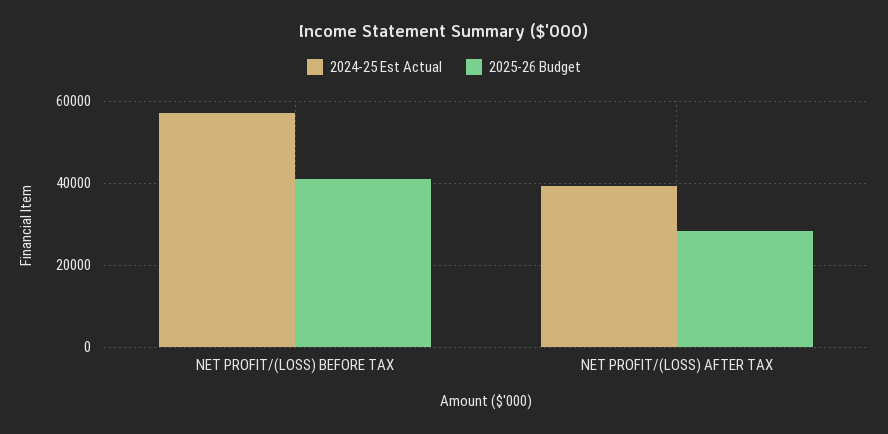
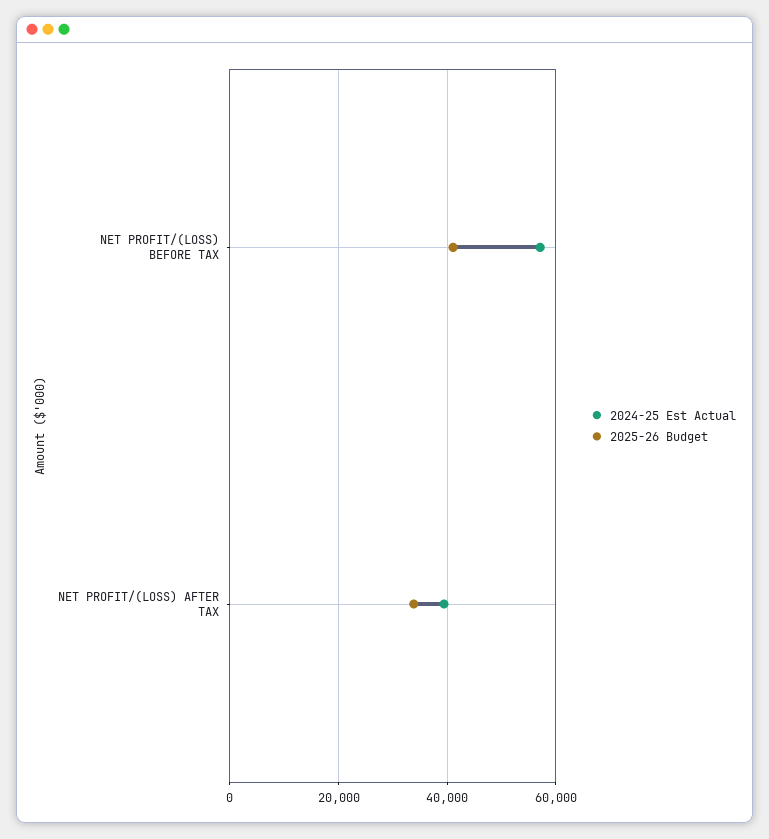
2025-26 Budget, NET PROFIT/(LOSS) AFTER TAX: 28000 -> 34000

